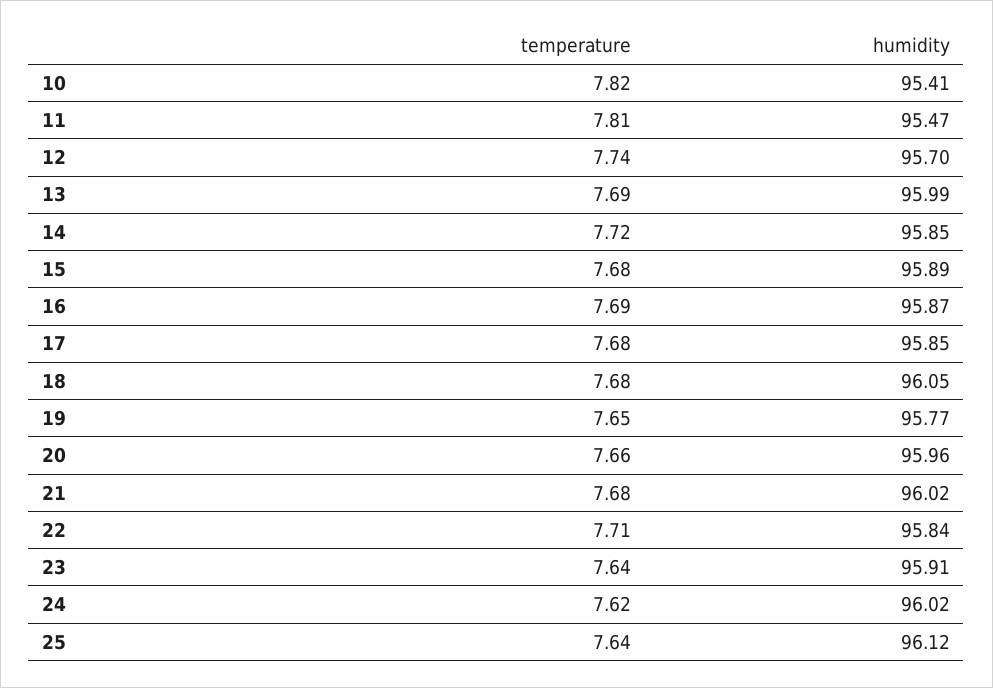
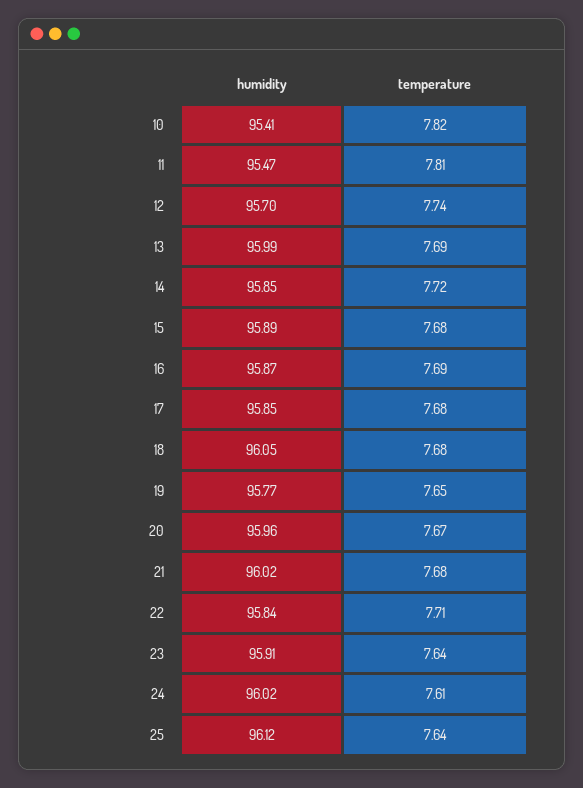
temperature, 20: 7.66 -> 7.67
temperature, 24: 7.62 -> 7.61

